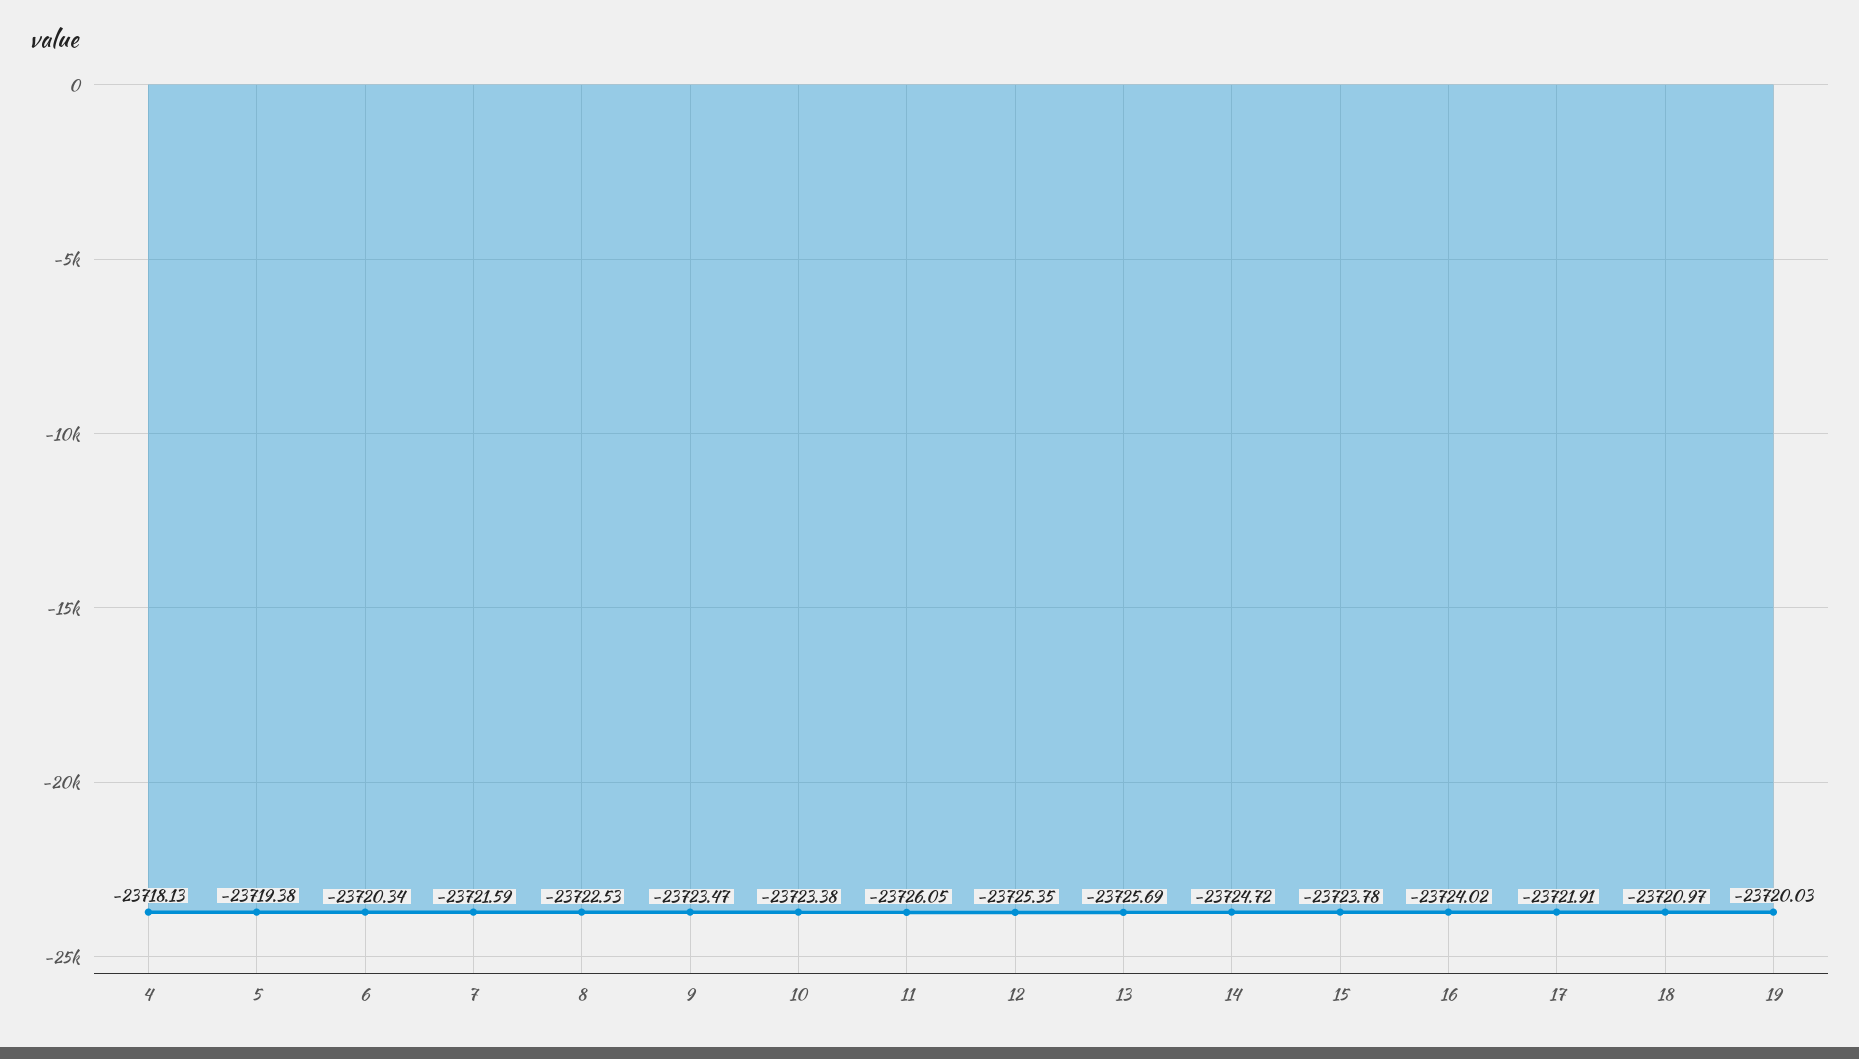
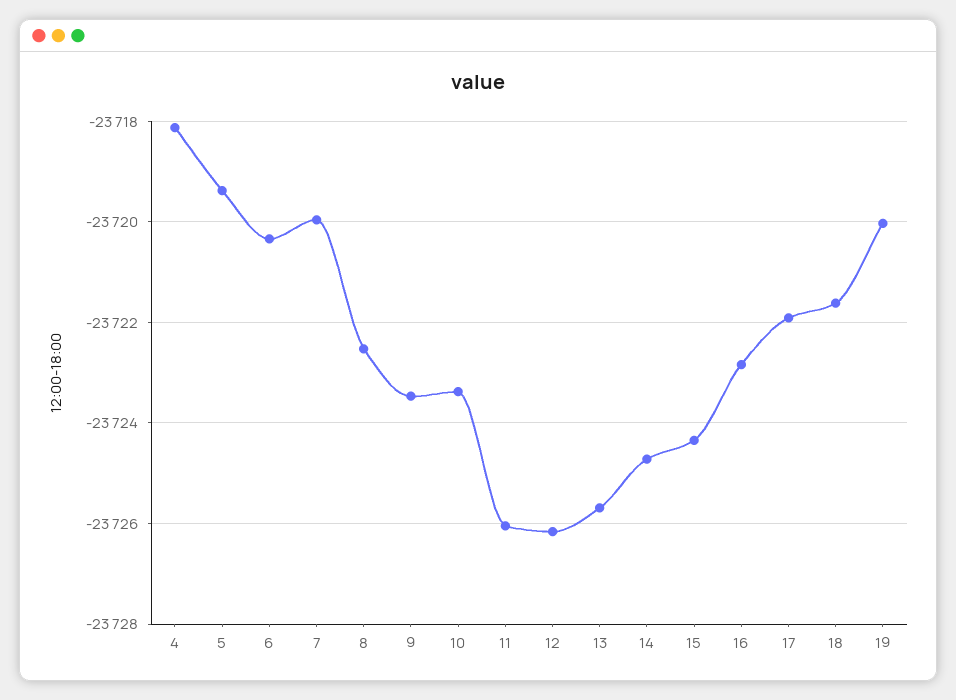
7: -23721.59 -> -23720
12: -23725.35 -> -23726.2
15: -23723.78 -> -23724.4
16: -23724.02 -> -23722.8
18: -23720.97 -> -23721.6

